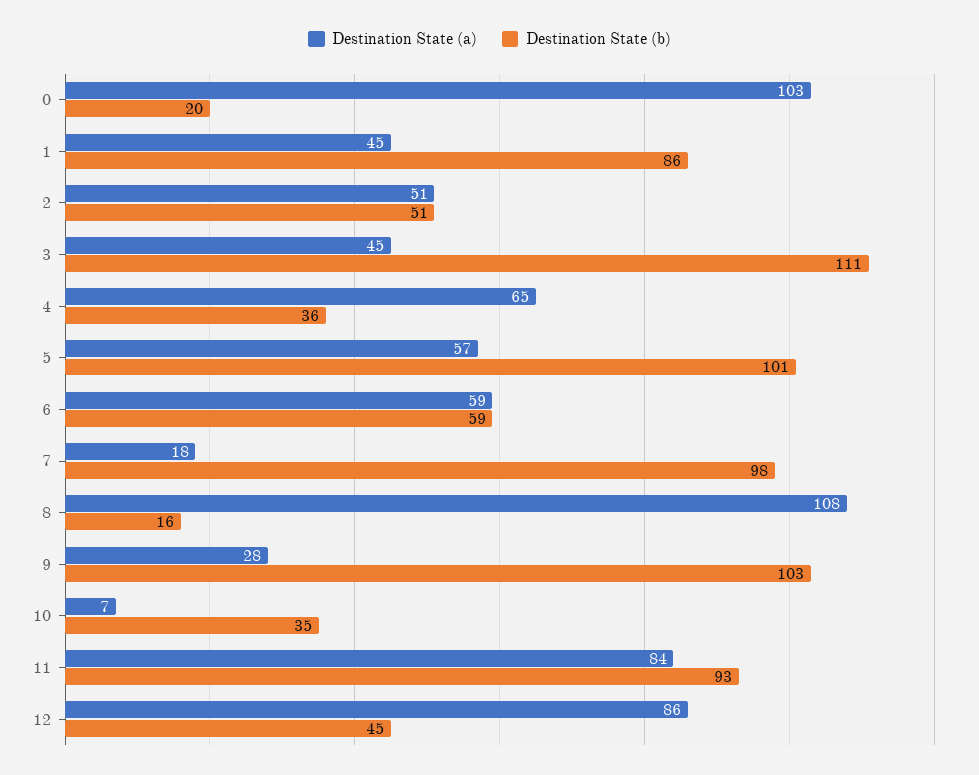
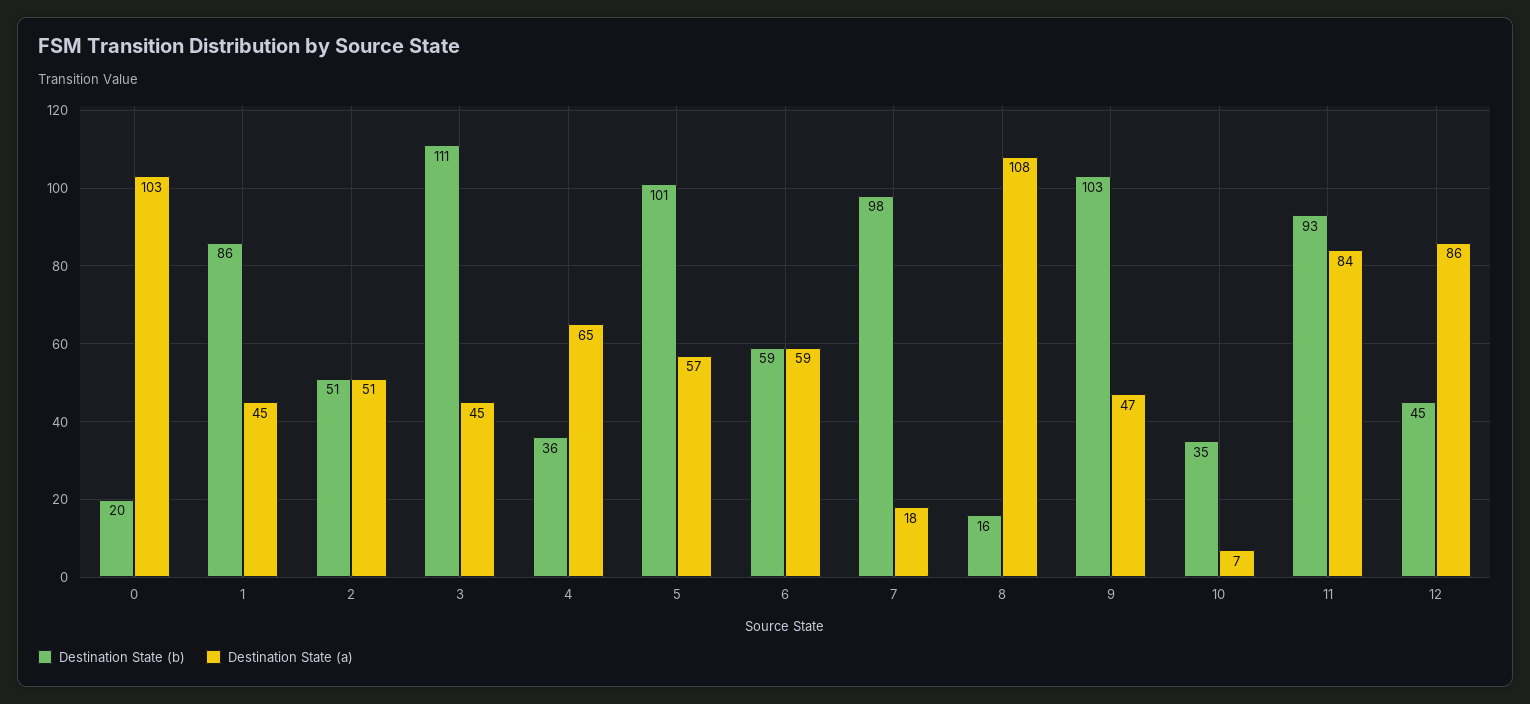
Destination State (a), 9: 28 -> 47

